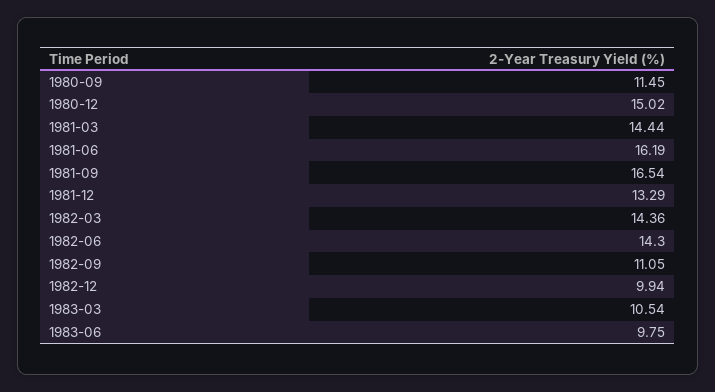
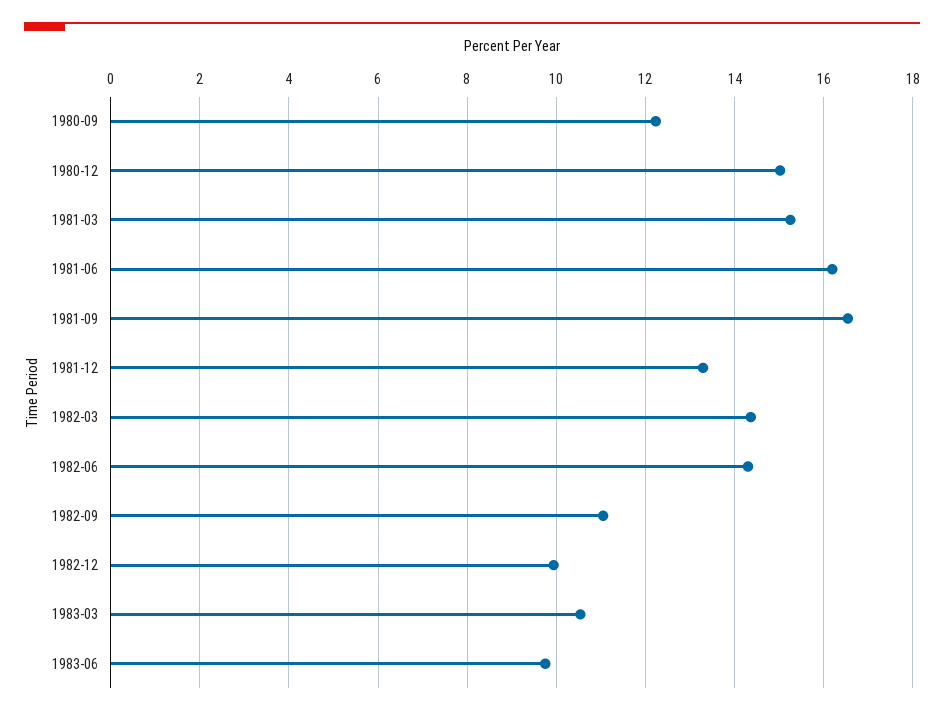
1980-09: 11.45 -> 12.2
1981-03: 14.44 -> 15.2

